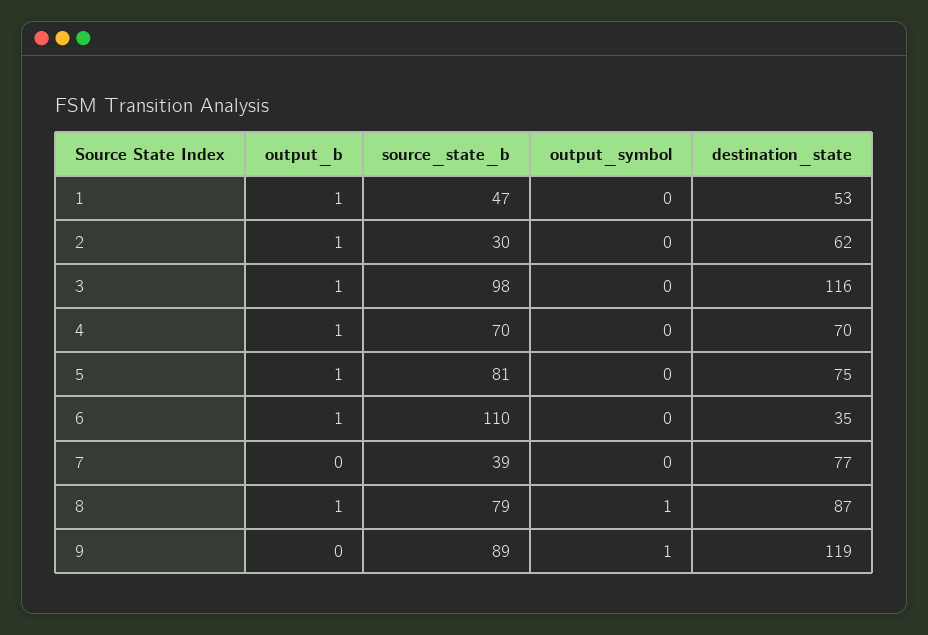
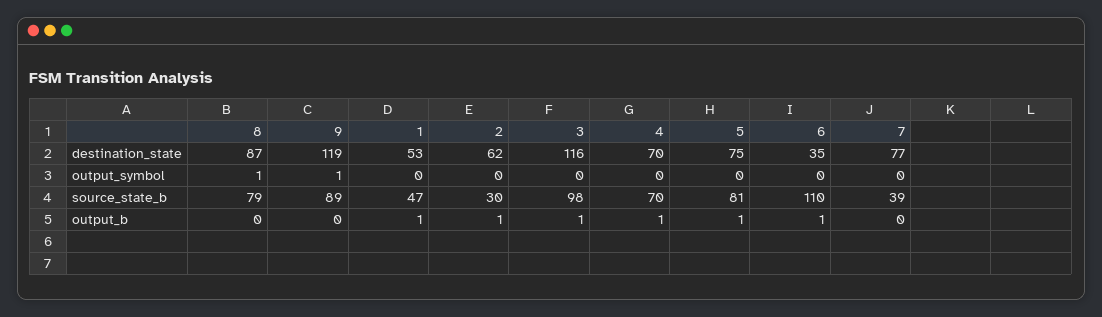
output_b, 8: 1 -> 0

